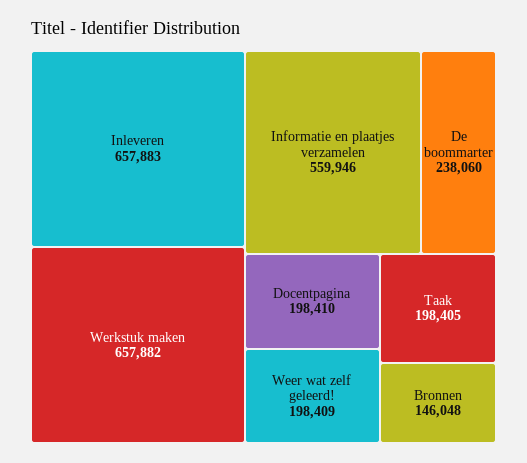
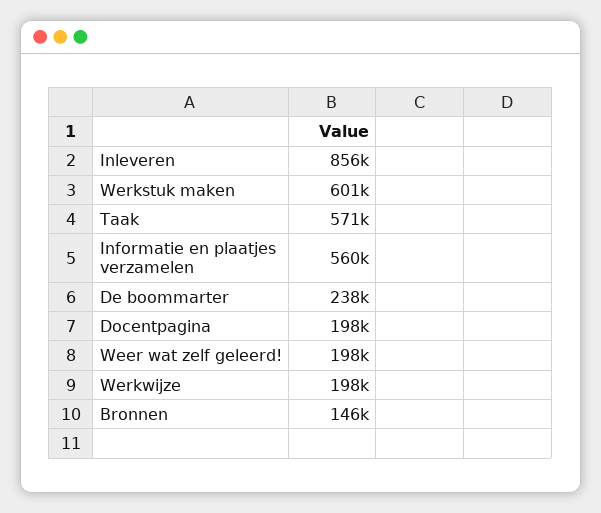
Inleveren: 657883 -> 856000
Werkstuk maken: 657882 -> 601000
Taak: 198405 -> 571000
Werkwijze: none -> 198000

